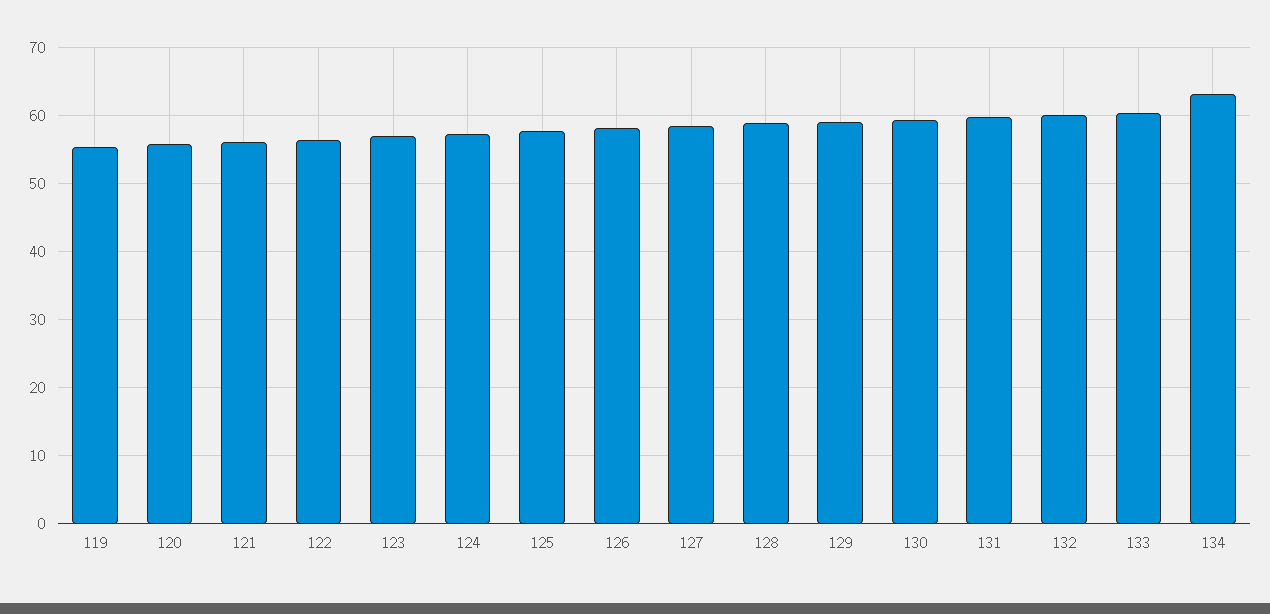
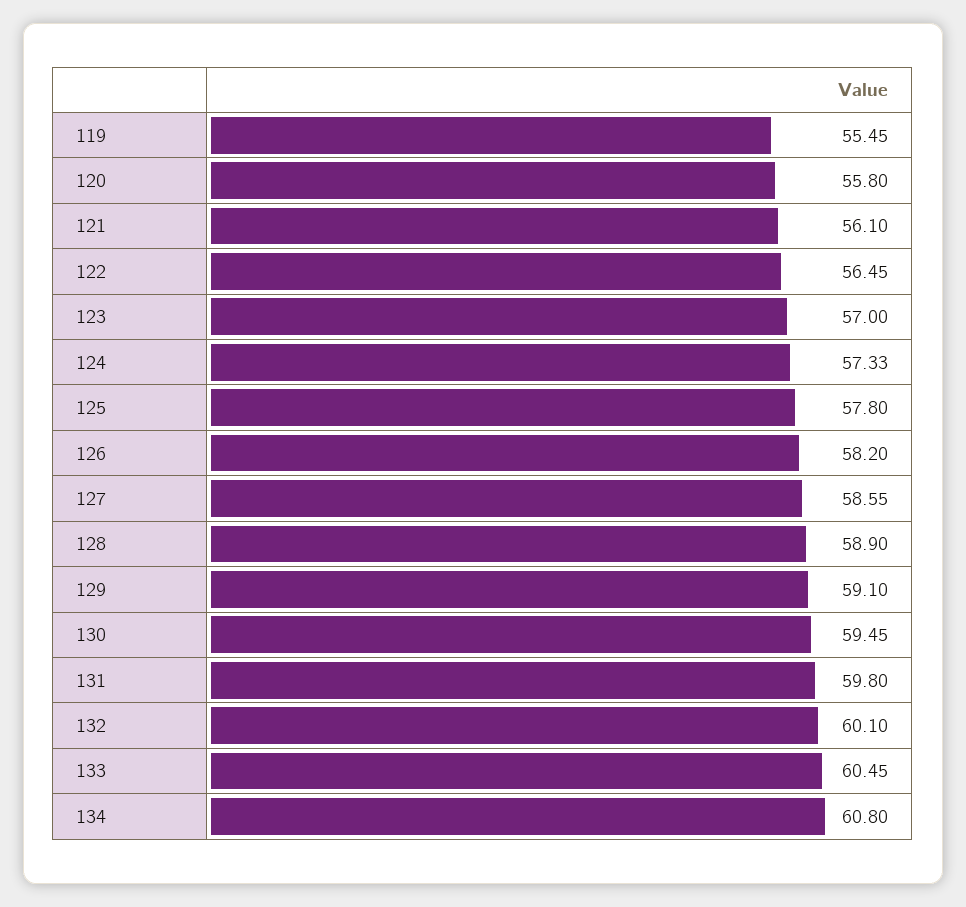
134: 63 -> 60.8

